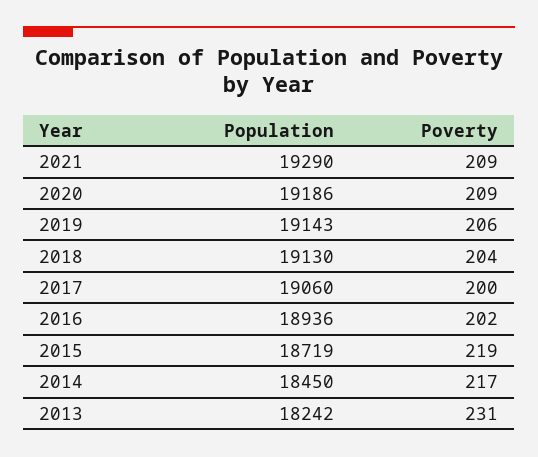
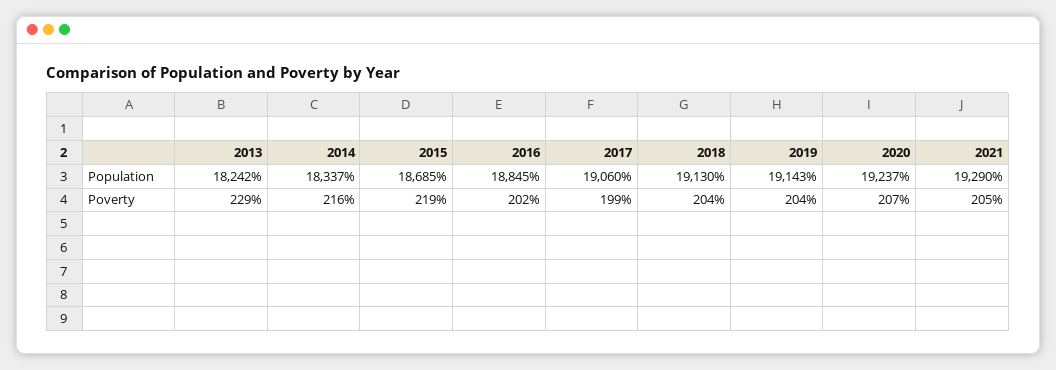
Poverty, 2021: 209 -> 205
Population, 2020: 19186 -> 19237
Poverty, 2020: 209 -> 207
Poverty, 2019: 206 -> 204
Poverty, 2017: 200 -> 199
Population, 2016: 18936 -> 18845
Population, 2015: 18719 -> 18685
Population, 2014: 18450 -> 18337
Poverty, 2014: 217 -> 216
Poverty, 2013: 231 -> 229

